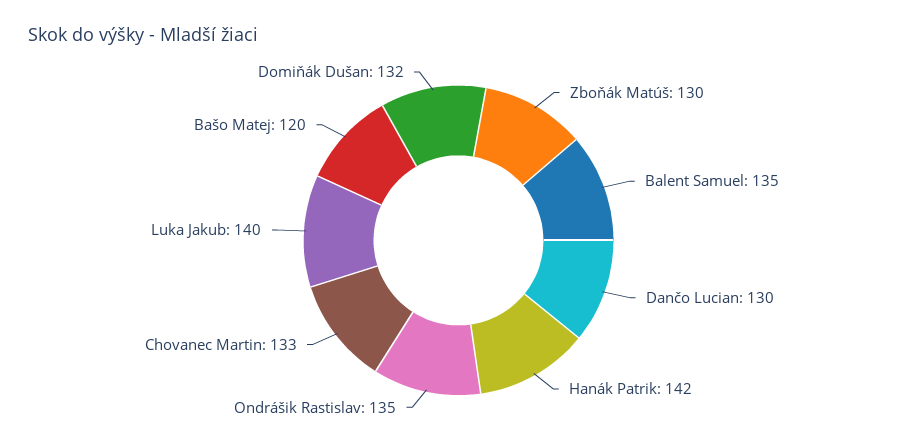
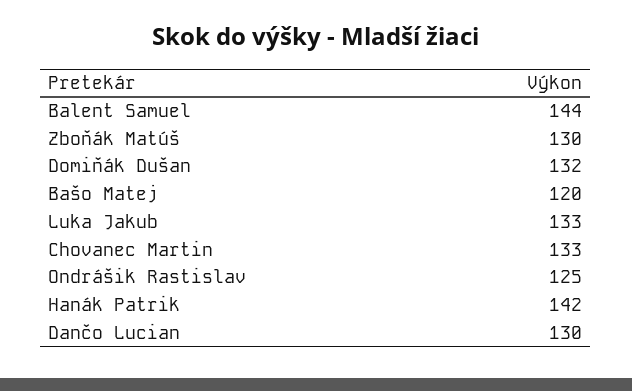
Balent Samuel: 135 -> 144
Ondrášik Rastislav: 135 -> 125
Luka Jakub: 140 -> 133

